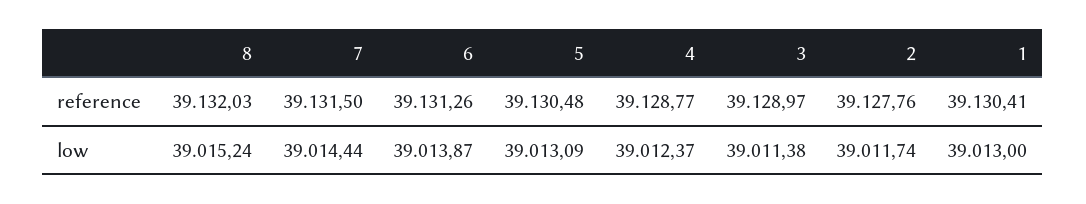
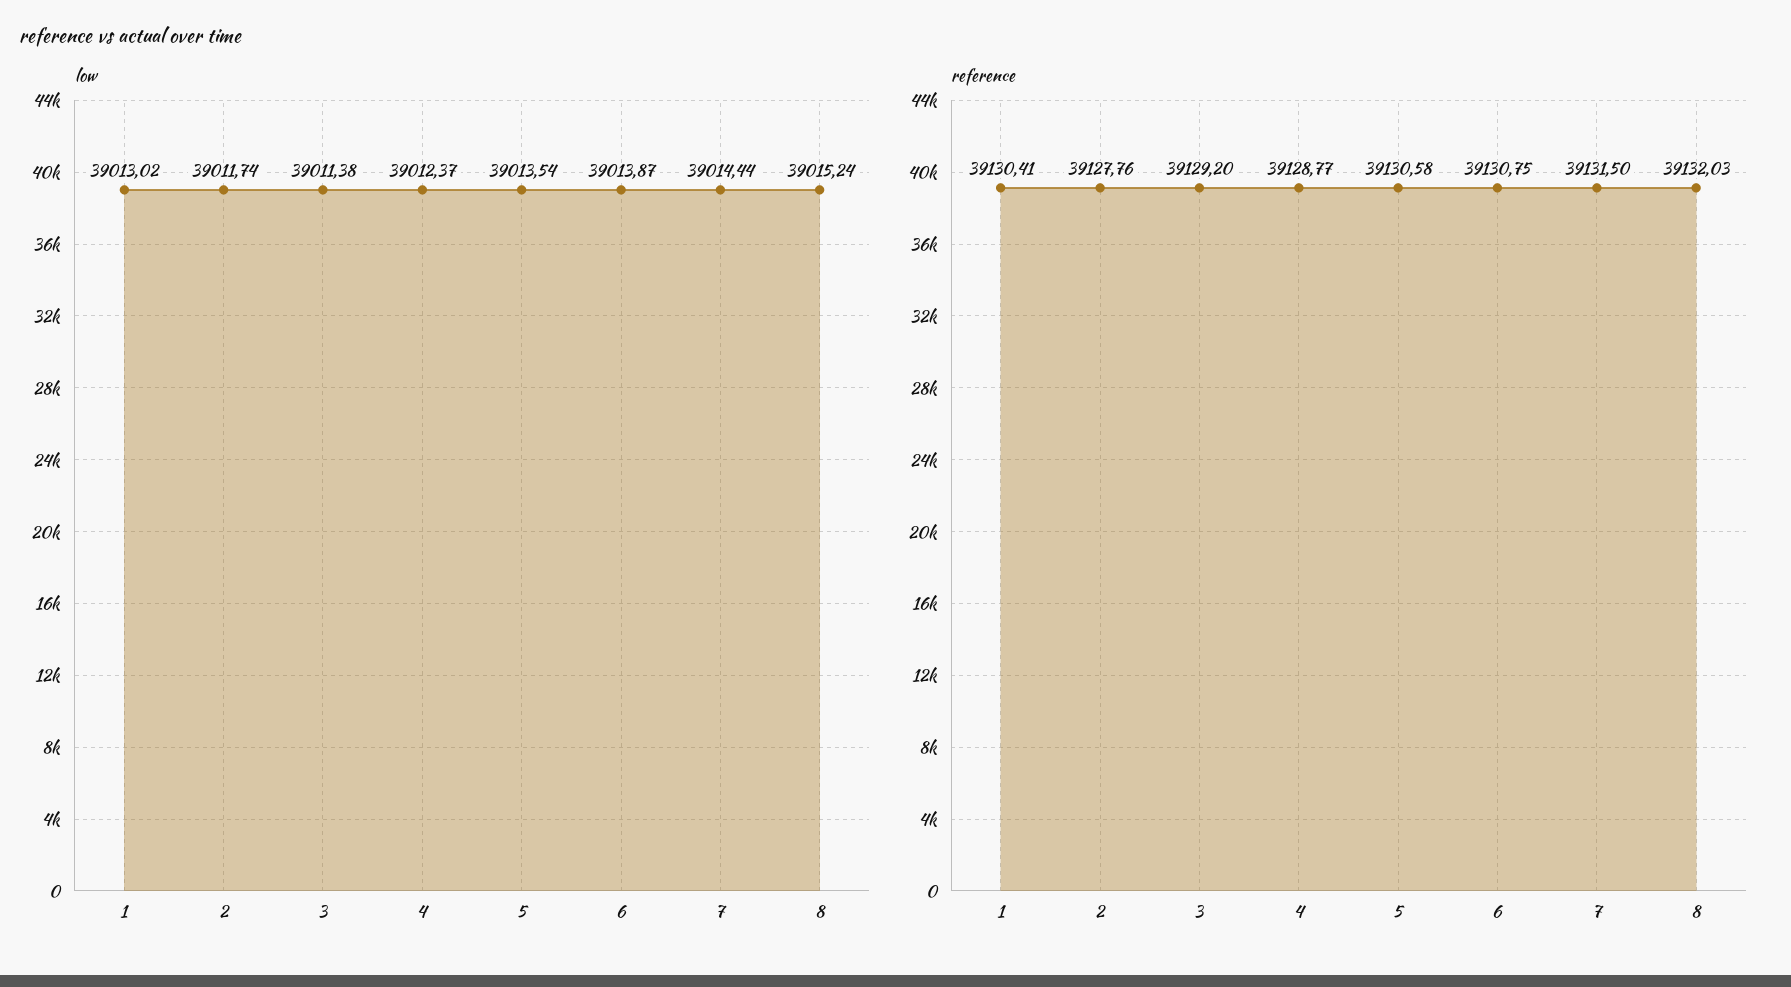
reference, 6: 39131.26 -> 39130.75
reference, 5: 39130.48 -> 39130.58
reference, 3: 39128.97 -> 39129.2
low, 5: 39013.09 -> 39013.54
low, 1: 39013 -> 39013.02

